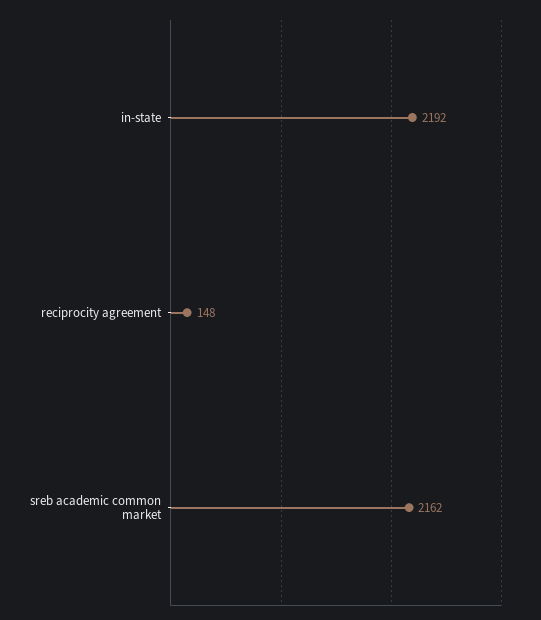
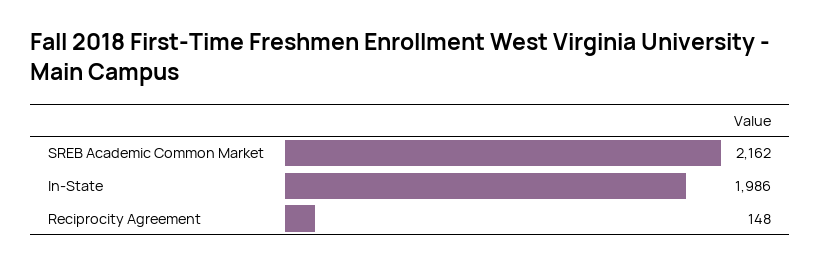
in-state: 2192 -> 1986

